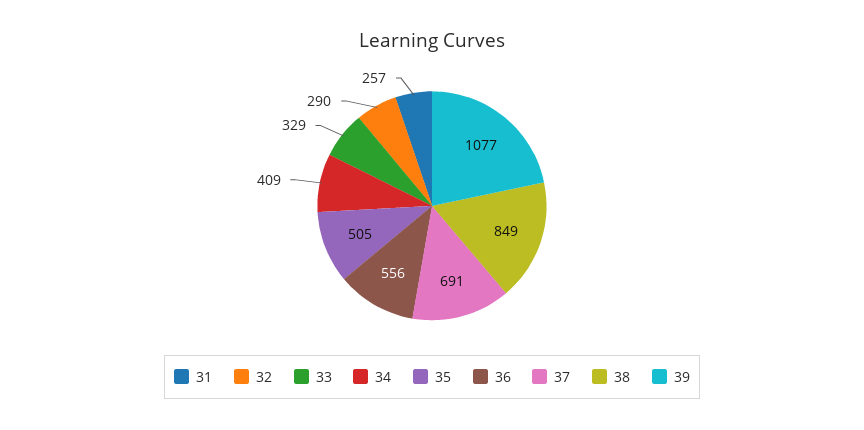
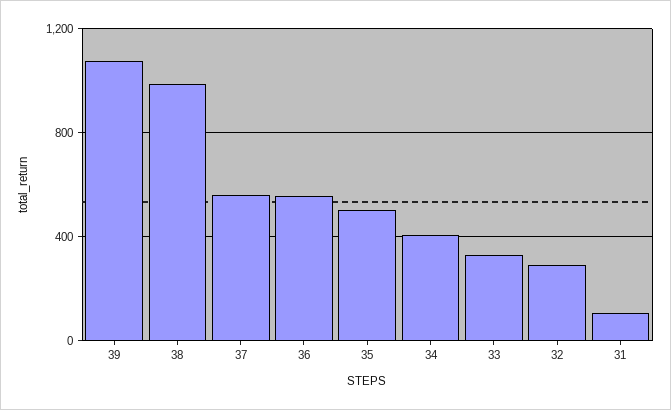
31: 257 -> 100
37: 691 -> 550
38: 849 -> 1000

